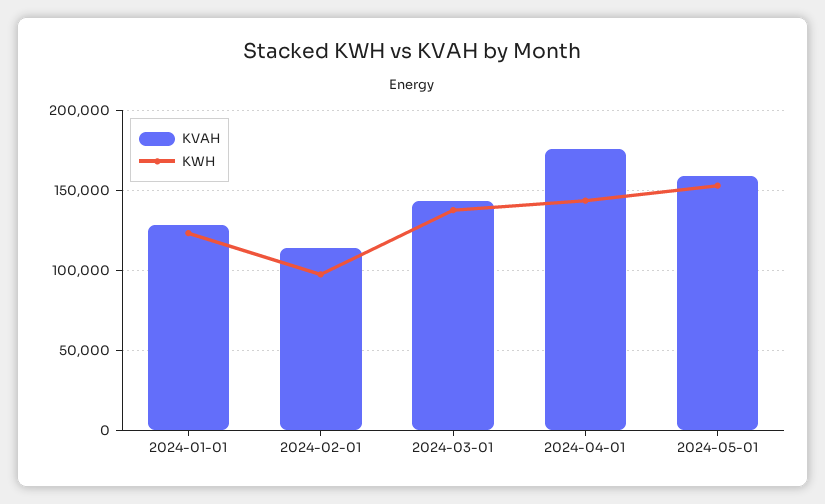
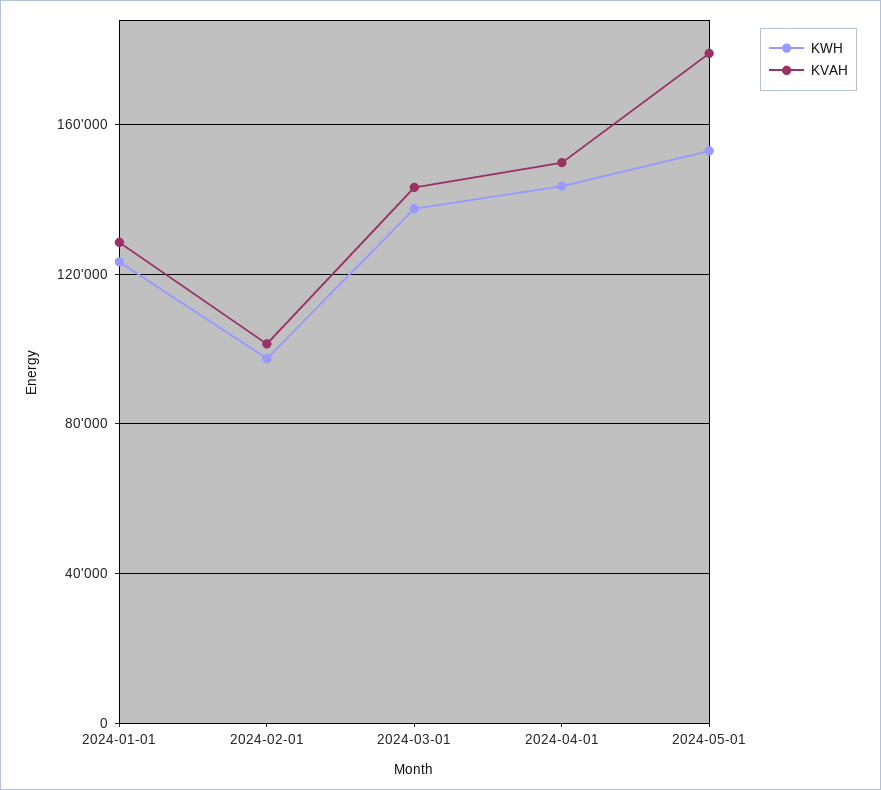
KVAH, 2024-02-01: 115000 -> 100000
KVAH, 2024-04-01: 175000 -> 150000
KVAH, 2024-05-01: 160000 -> 180000

